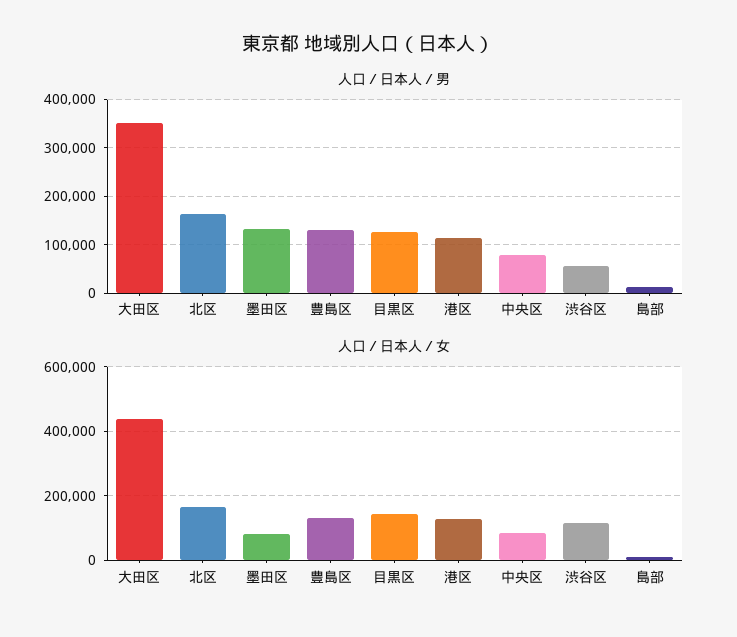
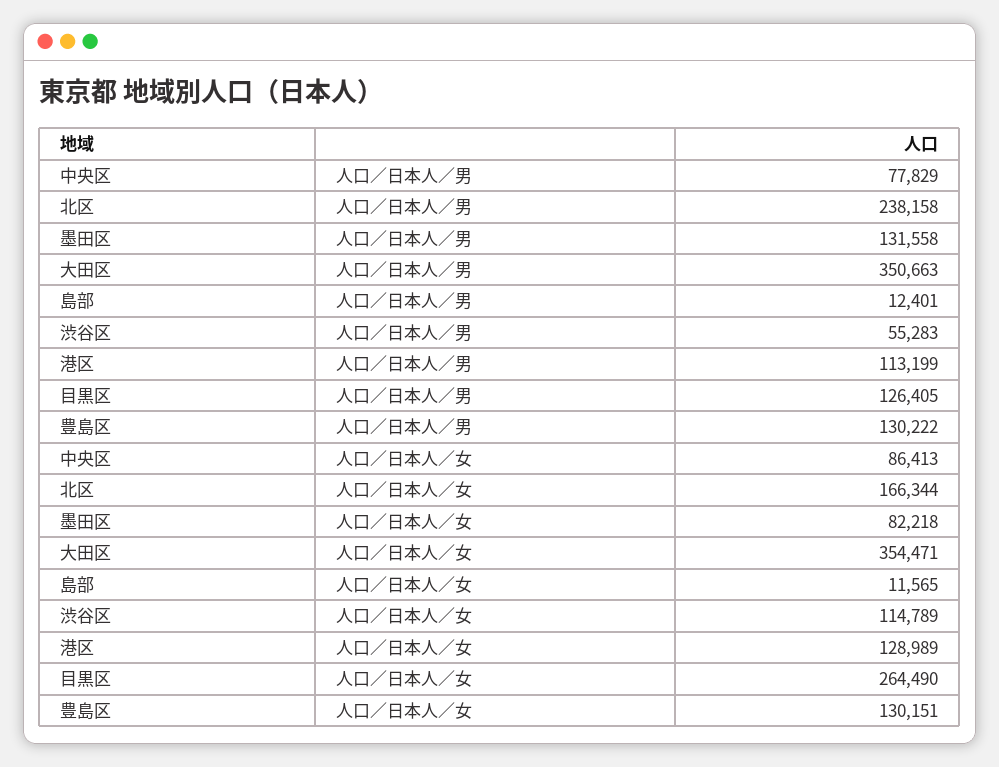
人口／日本人／男, 北区: 160000 -> 238158
人口／日本人／女, 大田区: 440000 -> 354471
人口／日本人／女, 目黒区: 140000 -> 264490

